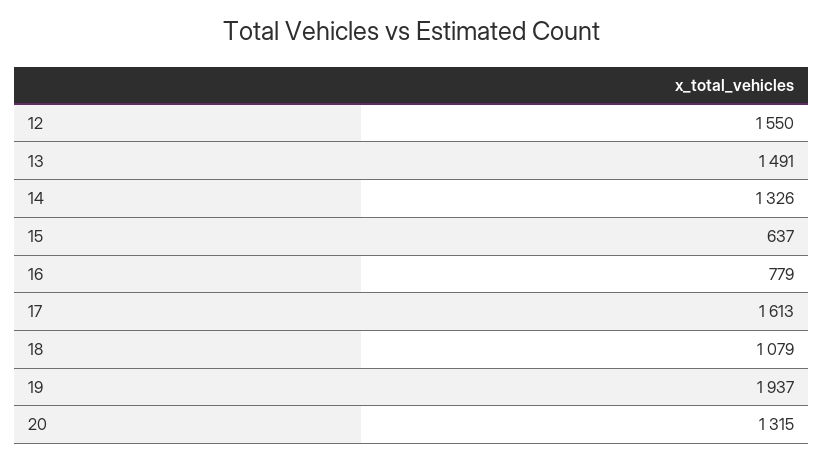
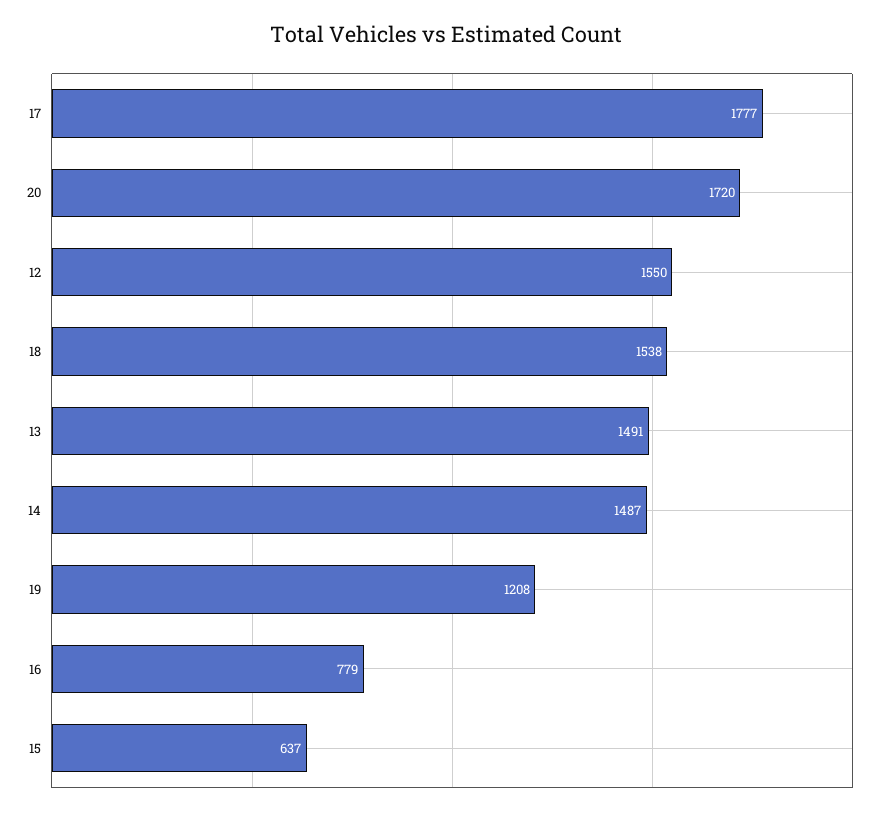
14: 1326 -> 1487
17: 1613 -> 1777
18: 1079 -> 1538
19: 1937 -> 1208
20: 1315 -> 1720

